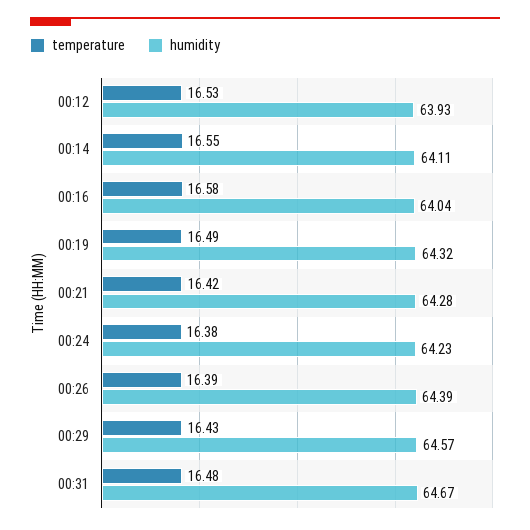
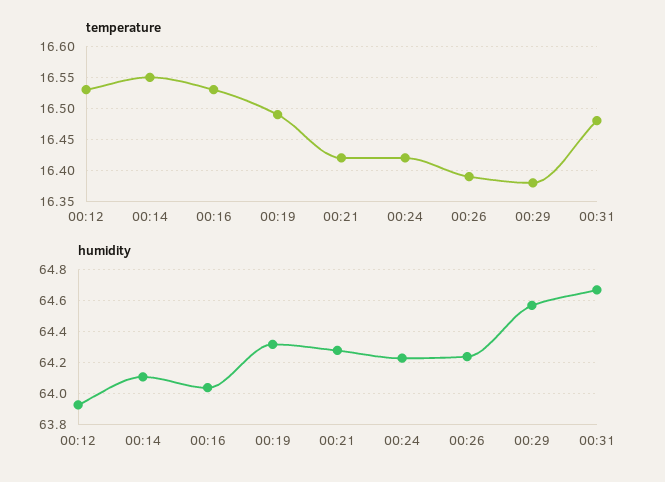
temperature, 00:16: 16.58 -> 16.53
temperature, 00:24: 16.38 -> 16.42
humidity, 00:26: 64.39 -> 64.25
temperature, 00:29: 16.43 -> 16.38

